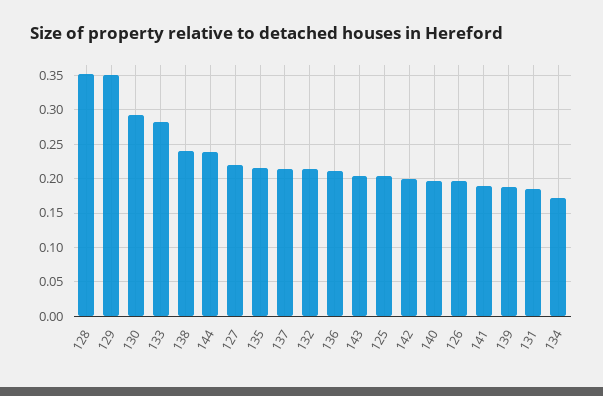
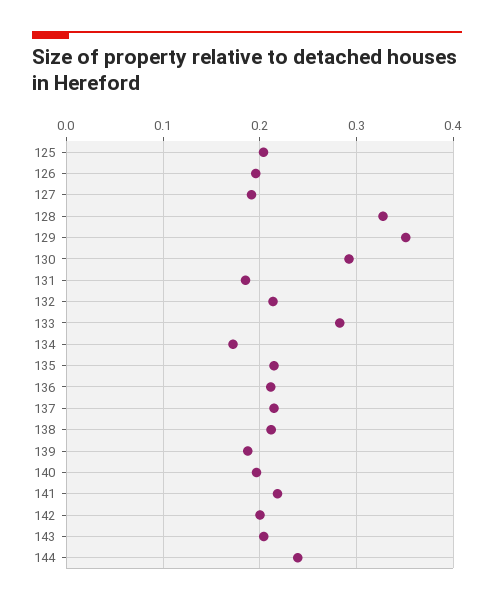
128: 0.35 -> 0.33
138: 0.24 -> 0.21
127: 0.22 -> 0.19
141: 0.19 -> 0.22

